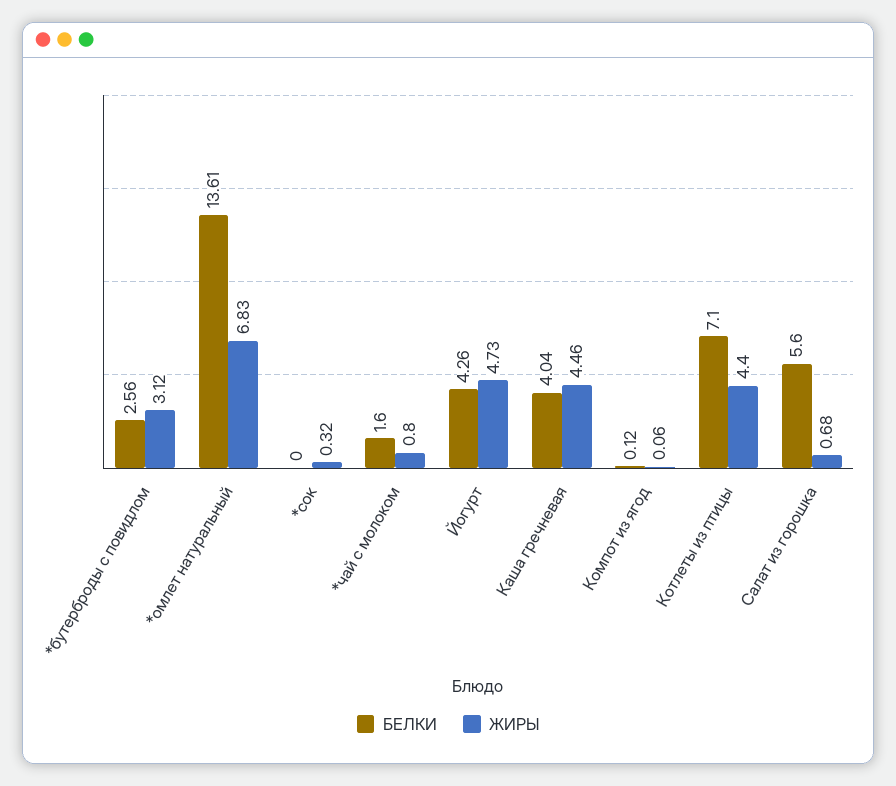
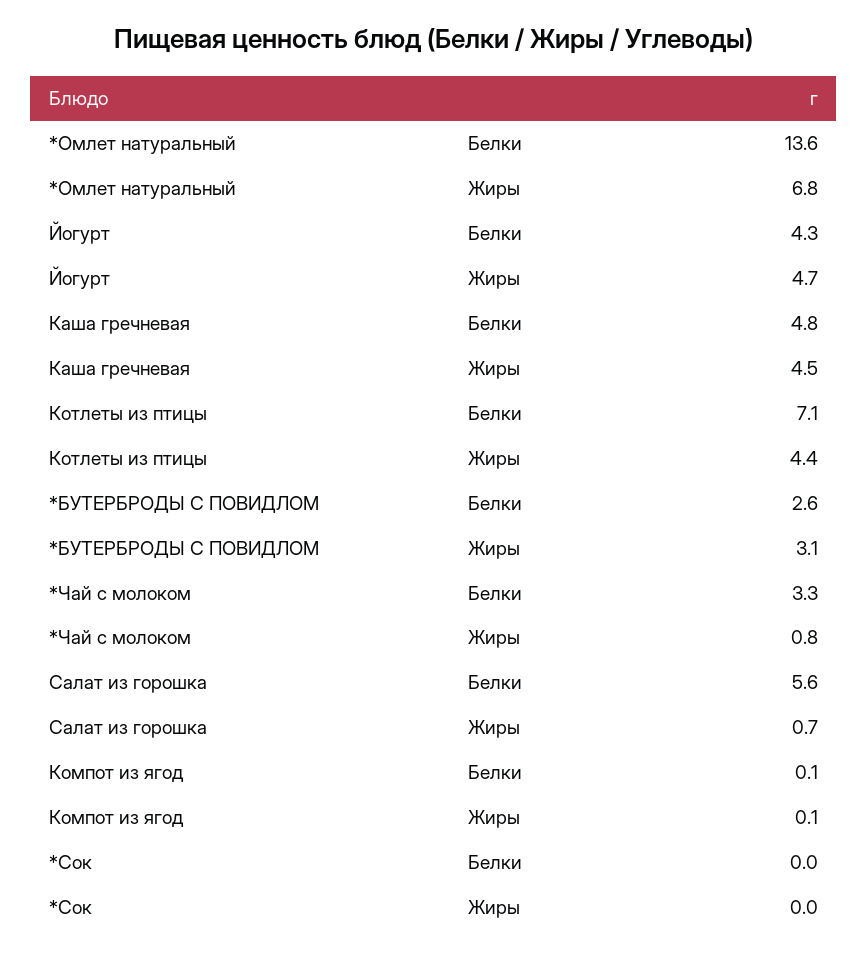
ЖИРЫ, *сок: 0.32 -> 0
БЕЛКИ, *чай с молоком: 1.6 -> 3.3
БЕЛКИ, Каша гречневая: 4.04 -> 4.8

